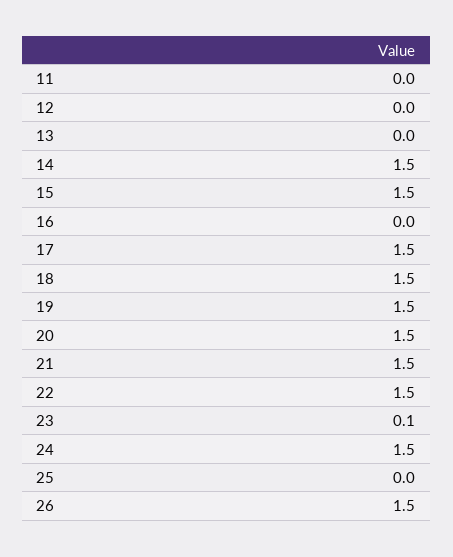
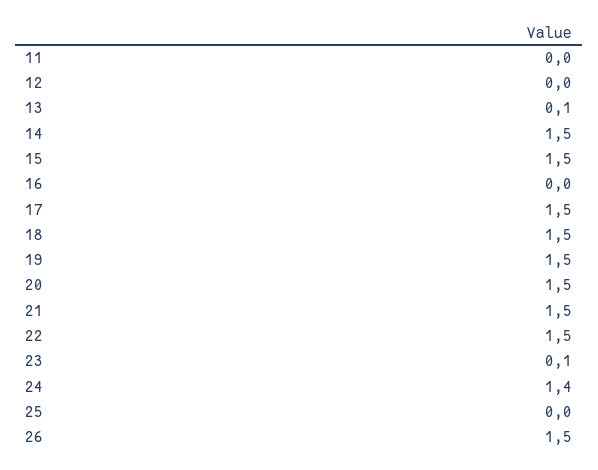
13: 0 -> 0.1
24: 1.5 -> 1.4

